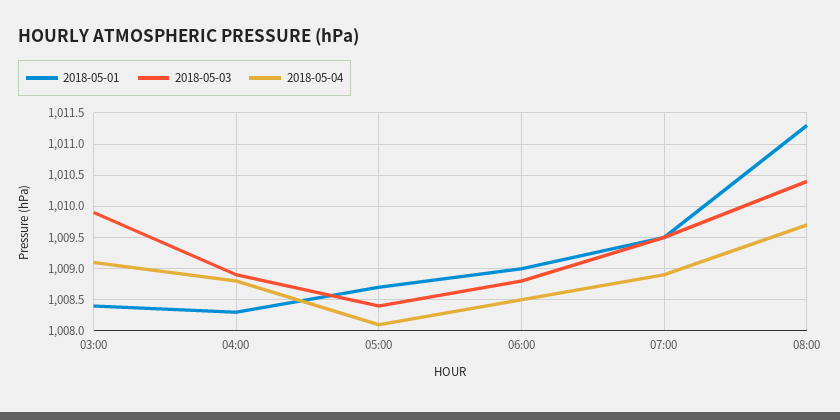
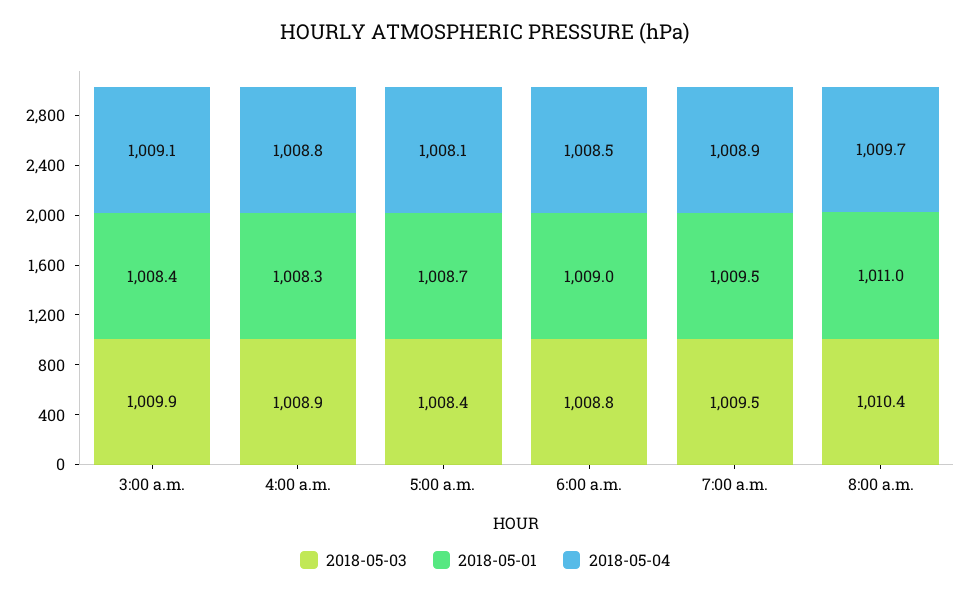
2018-05-01, 08:00: 1011.3 -> 1011

